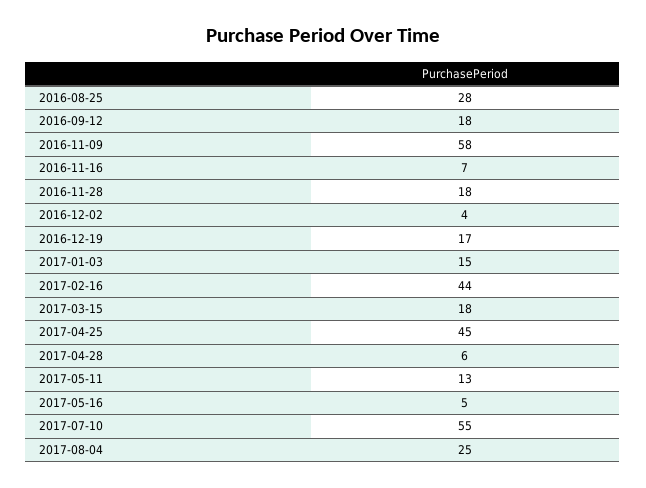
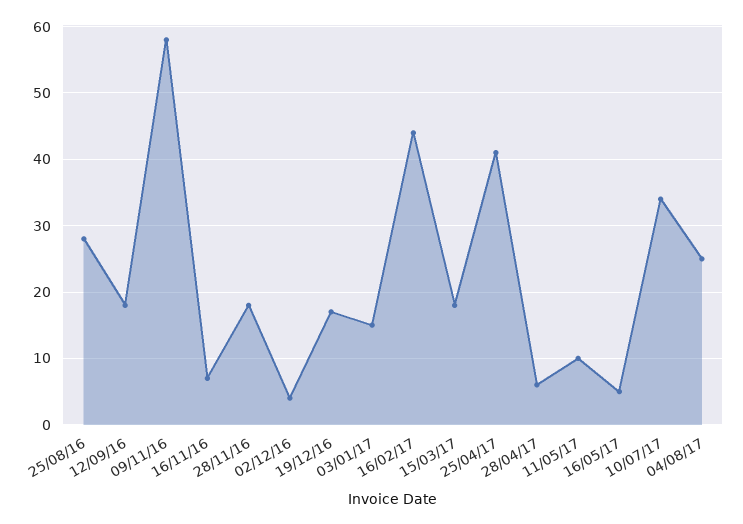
2017-04-25: 45 -> 41
2017-05-11: 13 -> 10
2017-07-10: 55 -> 34

